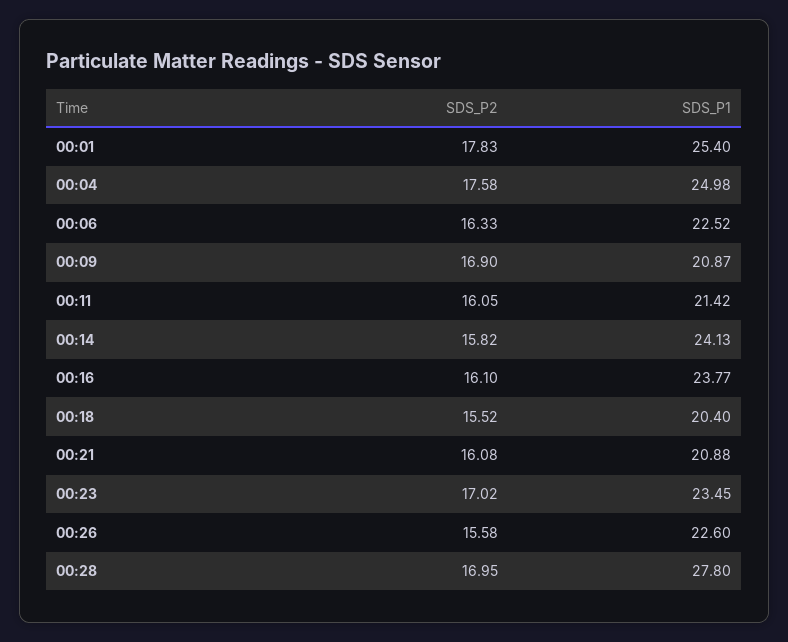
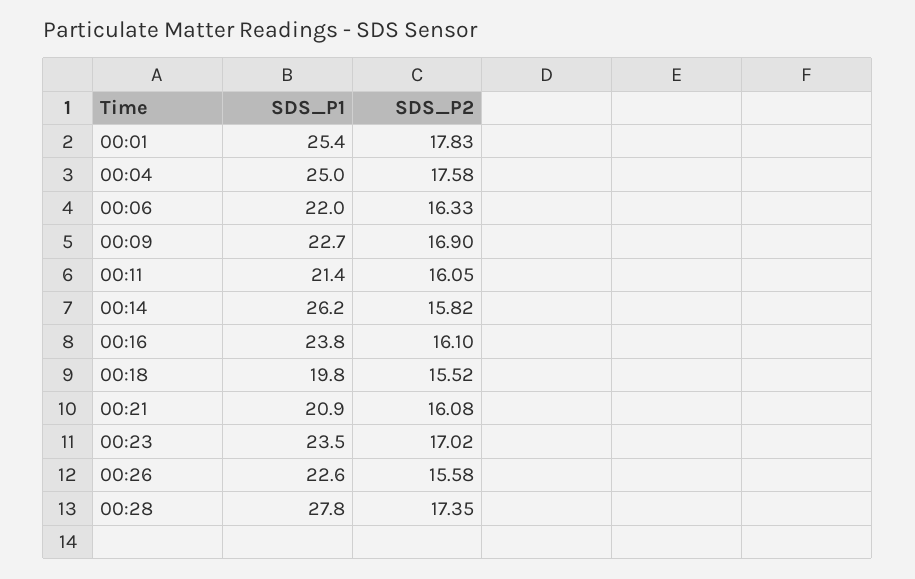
SDS_P1, 00:06: 22.52 -> 22
SDS_P1, 00:09: 20.87 -> 22.7
SDS_P1, 00:14: 24.13 -> 26.2
SDS_P1, 00:18: 20.4 -> 19.8
SDS_P2, 00:28: 16.95 -> 17.35

